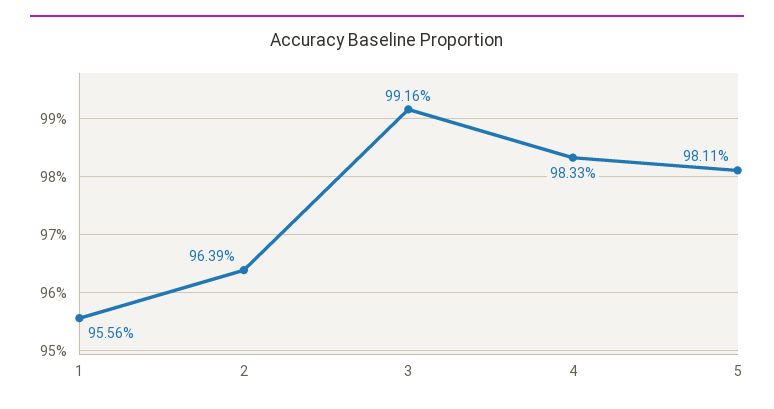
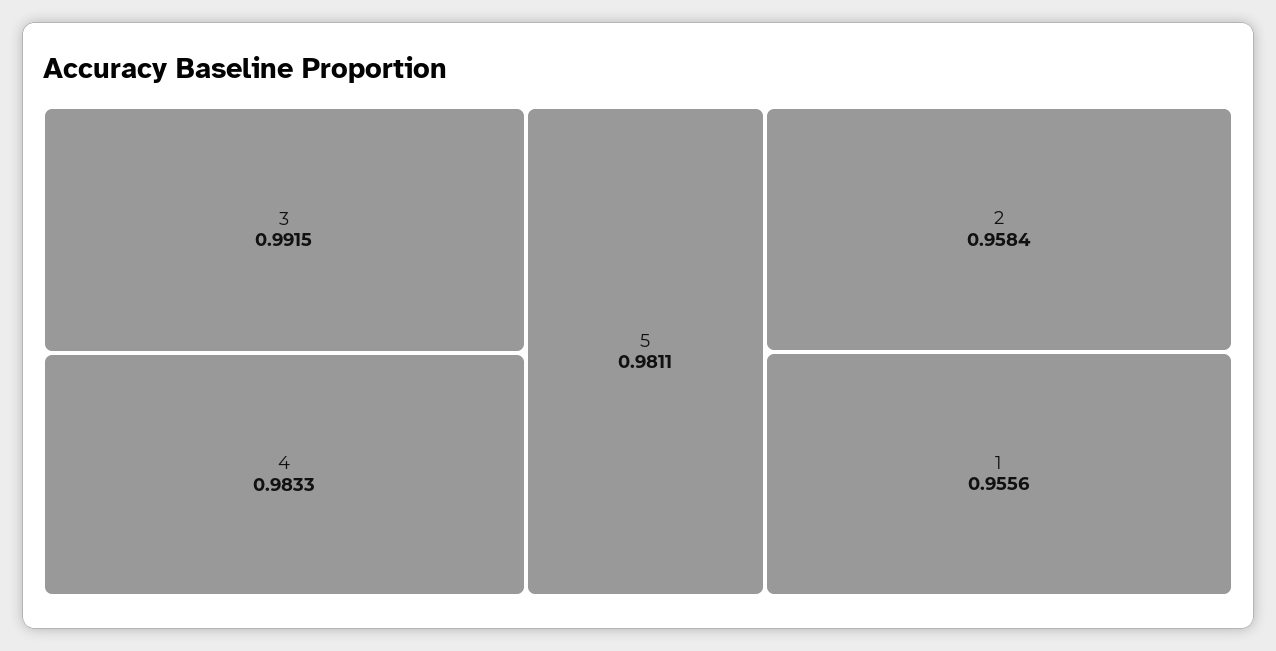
2: 0.9639 -> 0.9584
3: 0.9916 -> 0.9915

